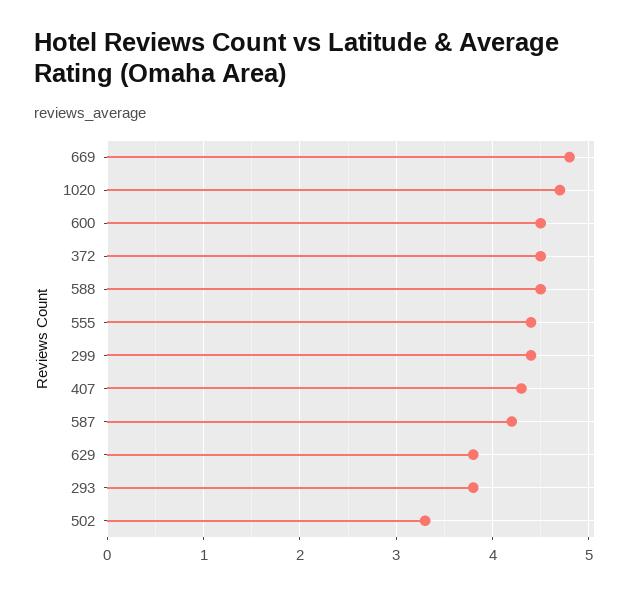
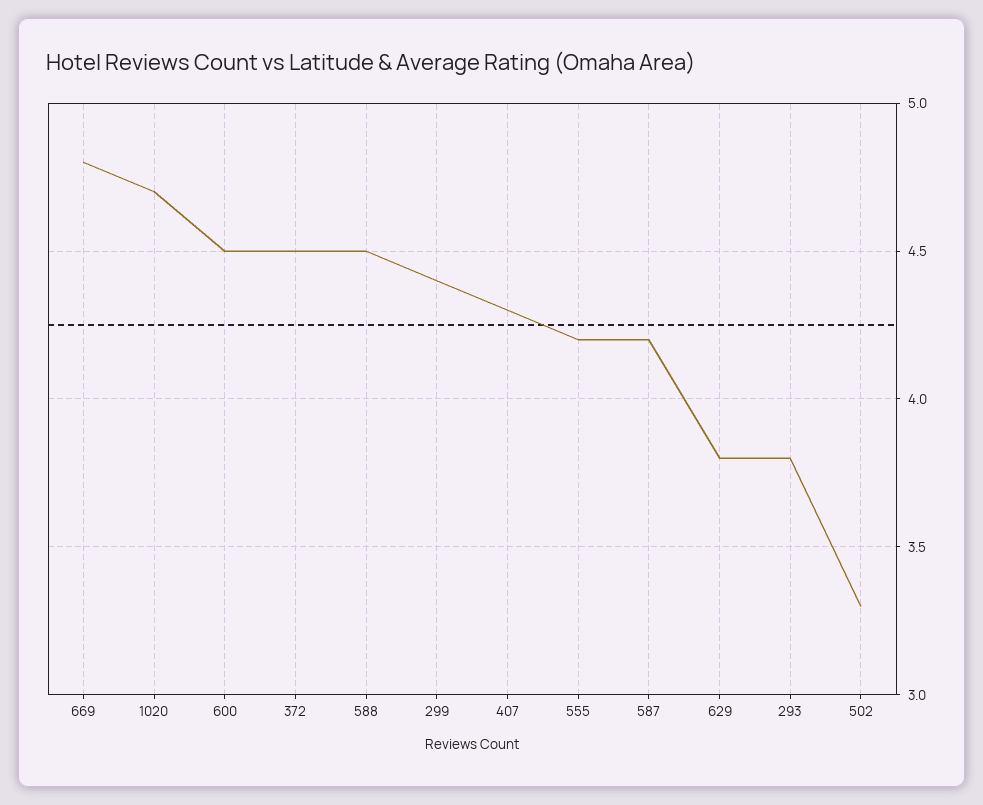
555: 4.4 -> 4.2

